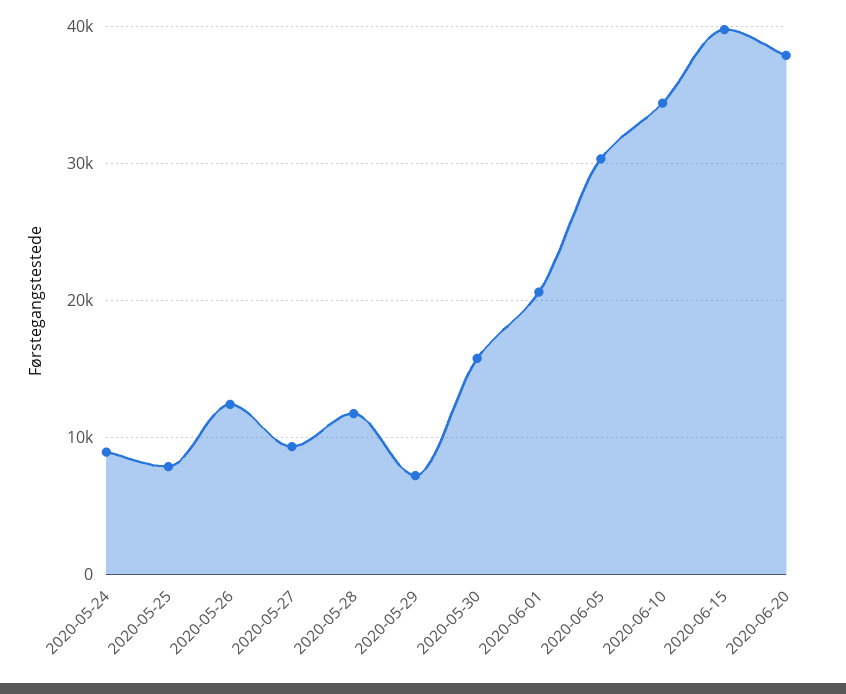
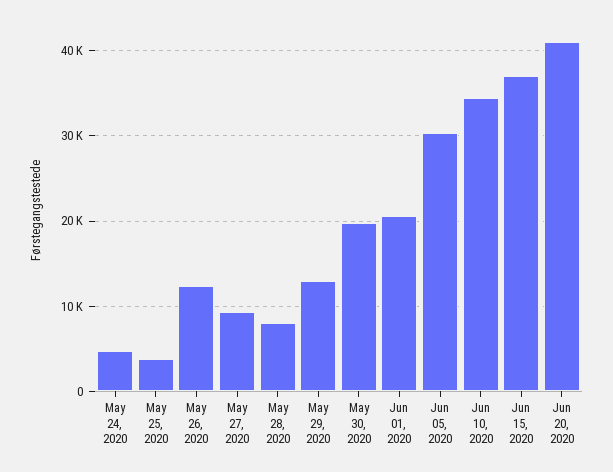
2020-05-24: 9000 -> 5000
2020-05-25: 8000 -> 4000
2020-05-28: 12000 -> 8000
2020-05-29: 7000 -> 13000
2020-05-30: 16000 -> 20000
2020-06-15: 40000 -> 37000
2020-06-20: 38000 -> 41000

